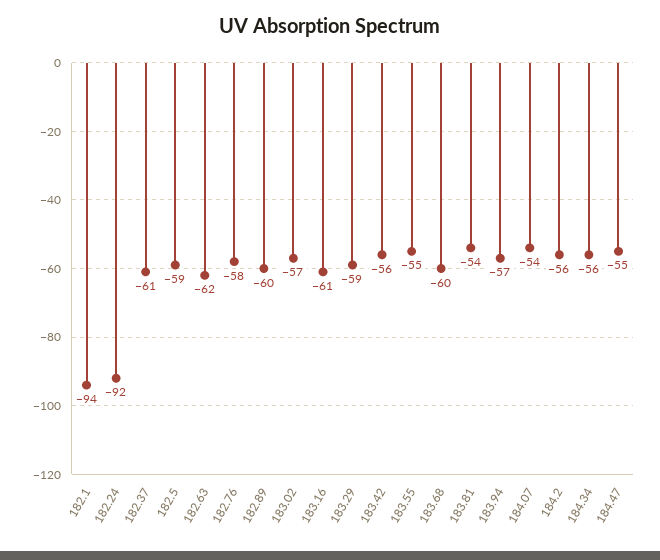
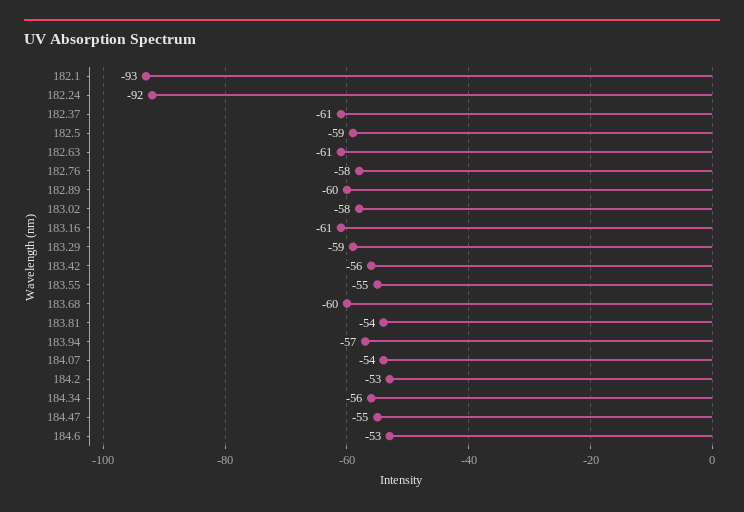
182.1: -94 -> -93
182.63: -62 -> -61
183.02: -57 -> -58
184.2: -56 -> -53
184.6: none -> -53

